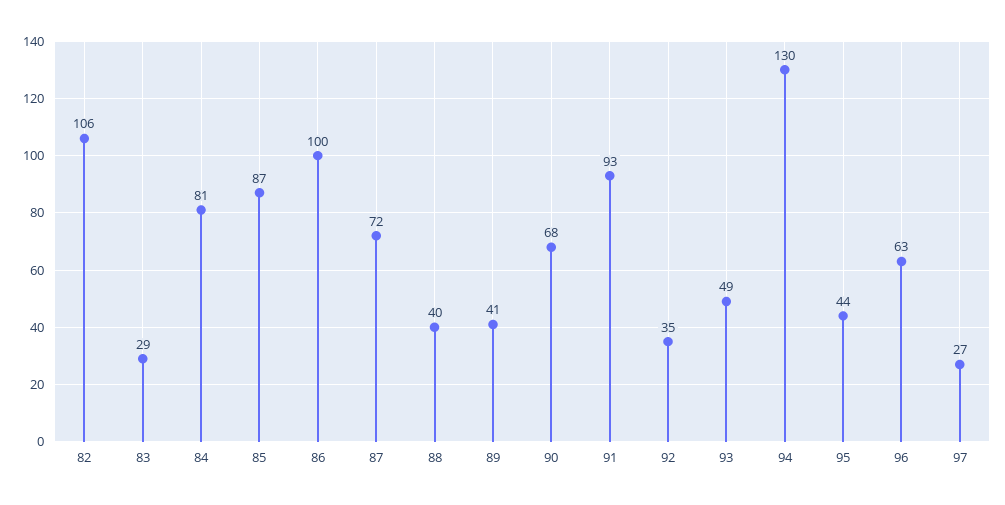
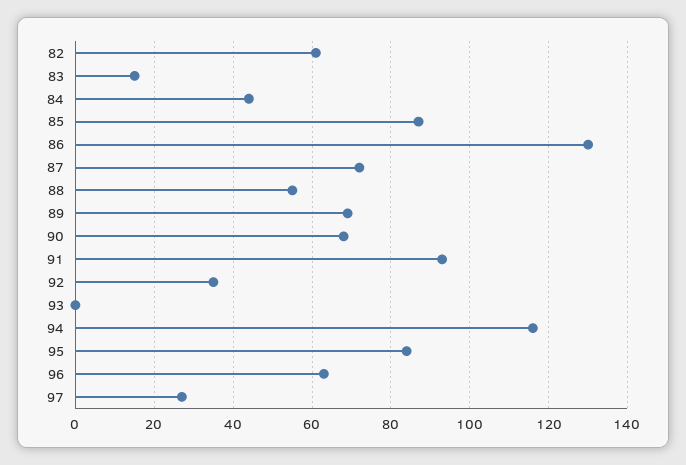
82: 106 -> 60
83: 29 -> 15
84: 81 -> 45
86: 100 -> 130
88: 40 -> 55
89: 41 -> 70
93: 49 -> 0
94: 130 -> 115
95: 44 -> 85

